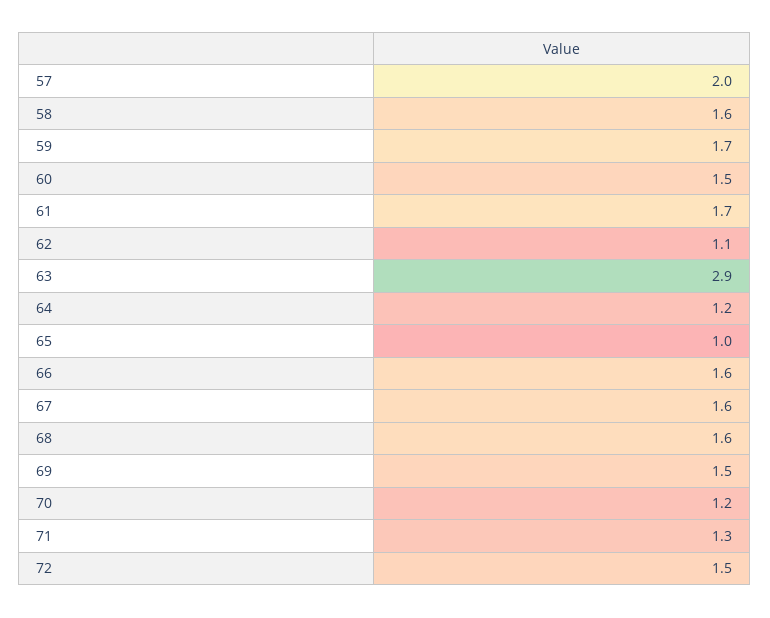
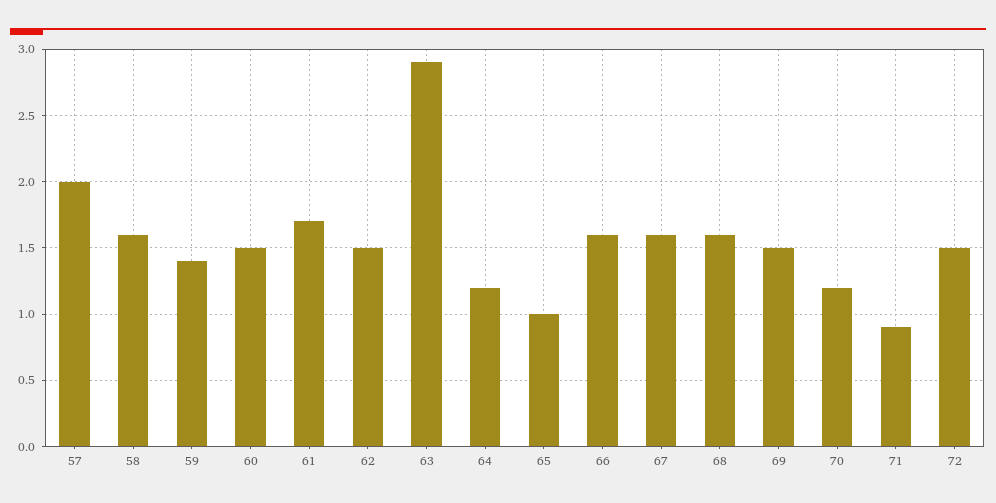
59: 1.7 -> 1.4
62: 1.1 -> 1.5
71: 1.3 -> 0.9

